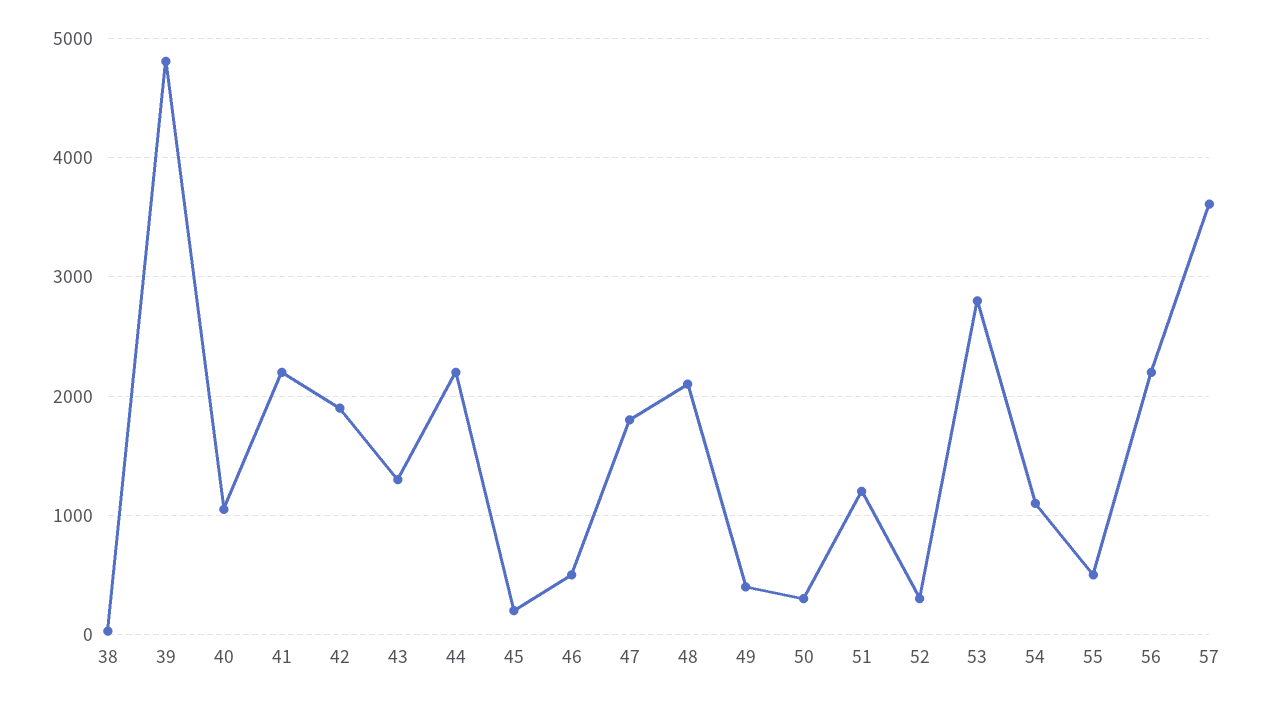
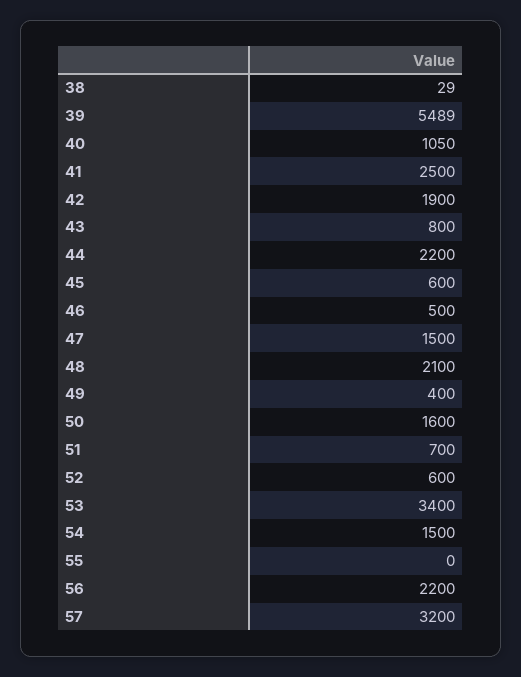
39: 4800 -> 5489
41: 2200 -> 2500
43: 1300 -> 800
45: 200 -> 600
47: 1800 -> 1500
50: 300 -> 1600
51: 1200 -> 700
52: 300 -> 600
53: 2800 -> 3400
54: 1100 -> 1500
55: 500 -> 0
57: 3600 -> 3200

